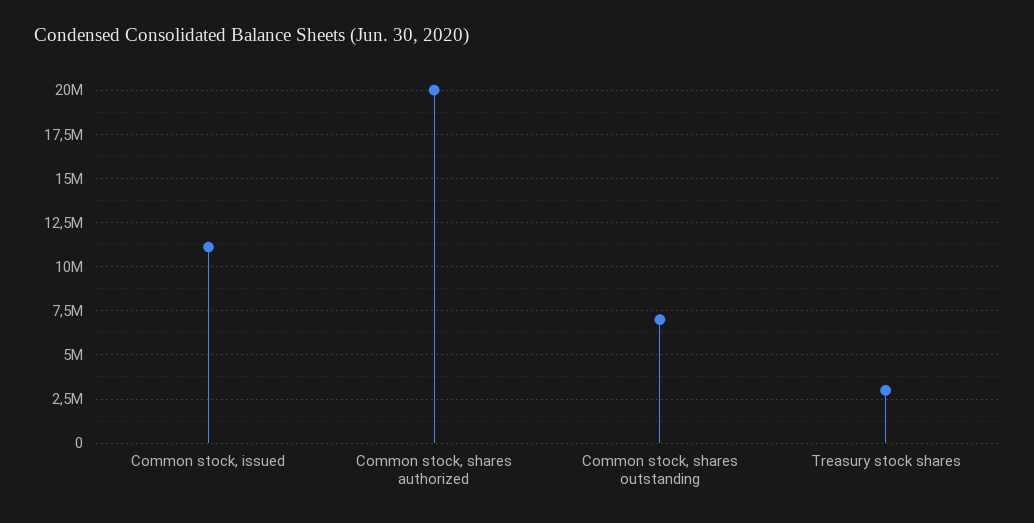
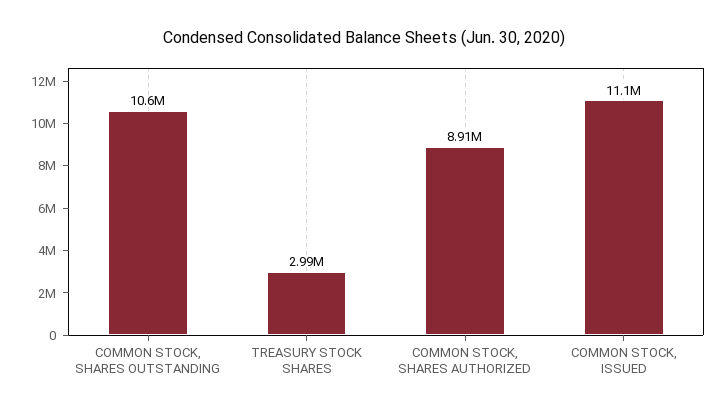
Common stock, shares authorized: 20000000 -> 8910000
Common stock, shares outstanding: 7000000 -> 10600000

